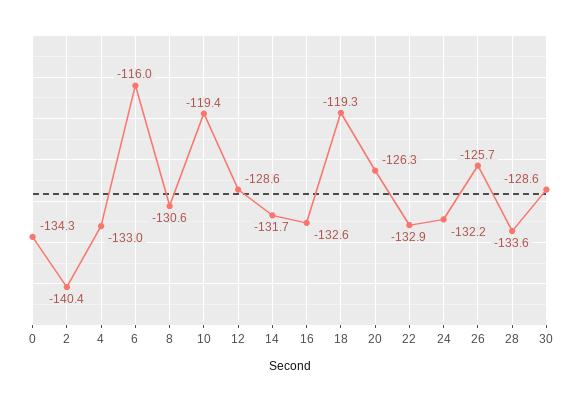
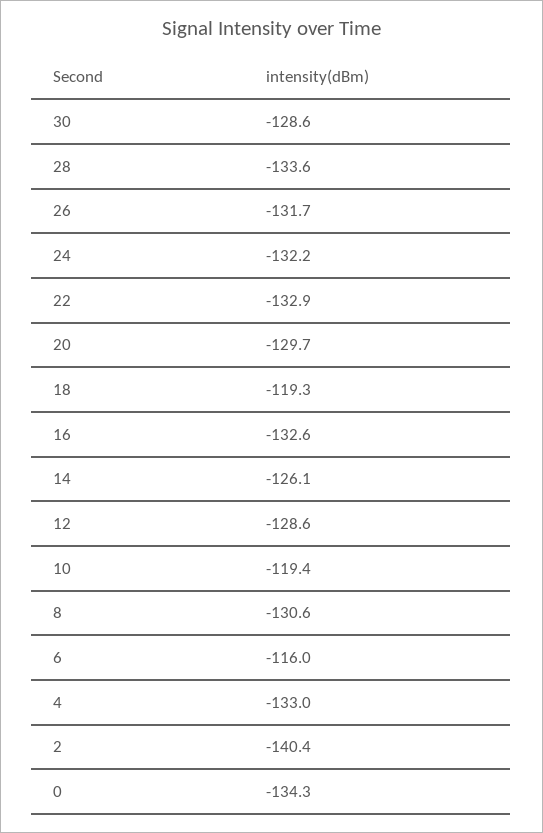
14: -131.7 -> -126.1
20: -126.3 -> -129.7
26: -125.7 -> -131.7

